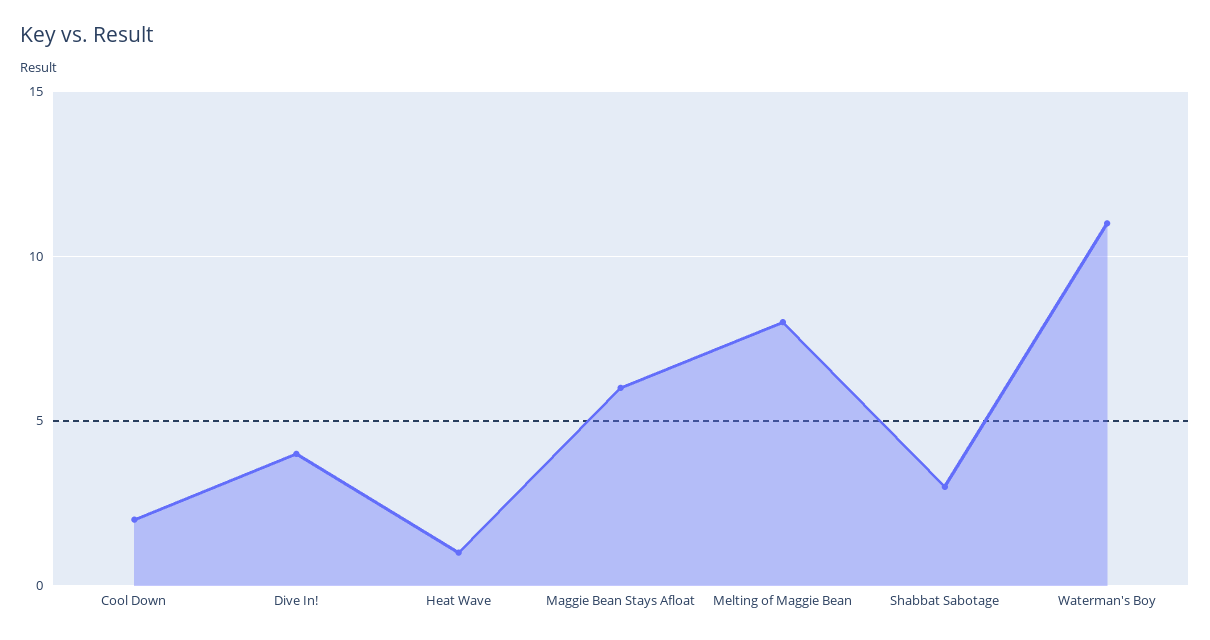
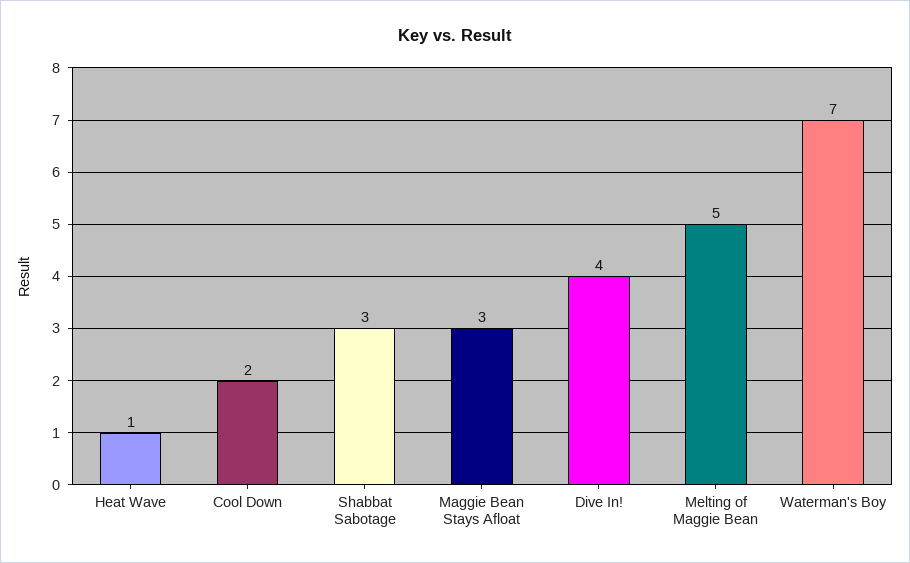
Maggie Bean Stays Afloat: 6 -> 3
Melting of Maggie Bean: 8 -> 5
Waterman's Boy: 11 -> 7

